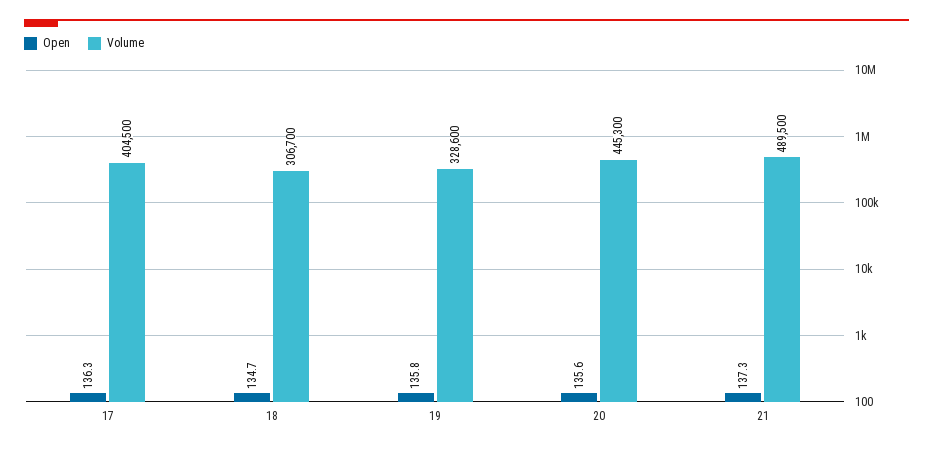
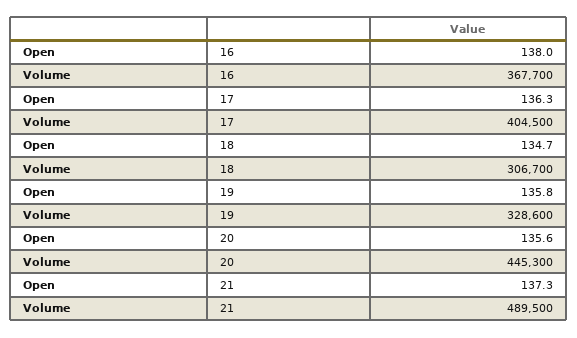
Open, 16: none -> 138
Volume, 16: none -> 367700

